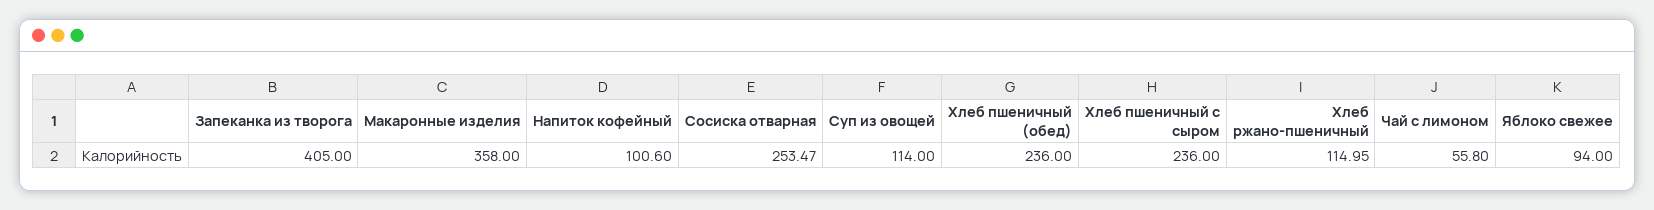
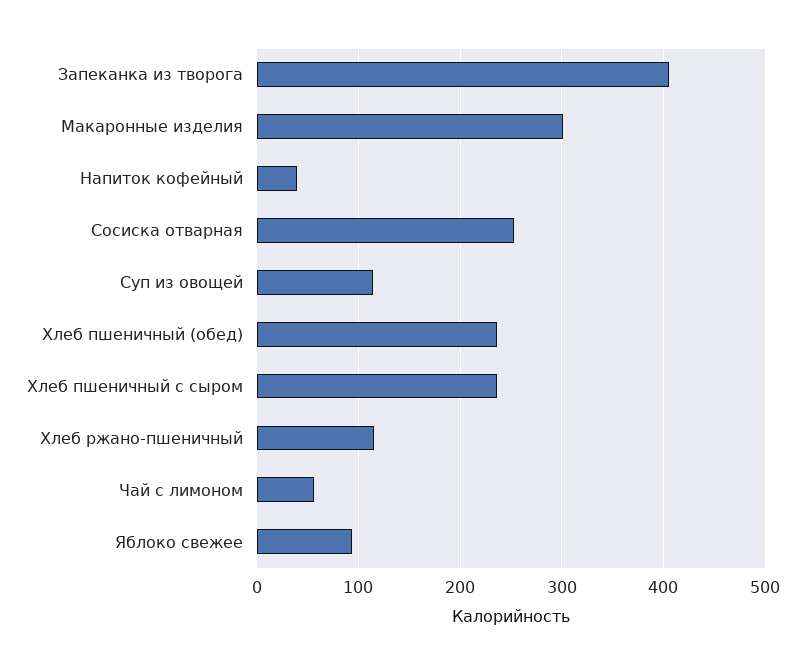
Макаронные изделия: 358 -> 300
Напиток кофейный: 100.6 -> 40

